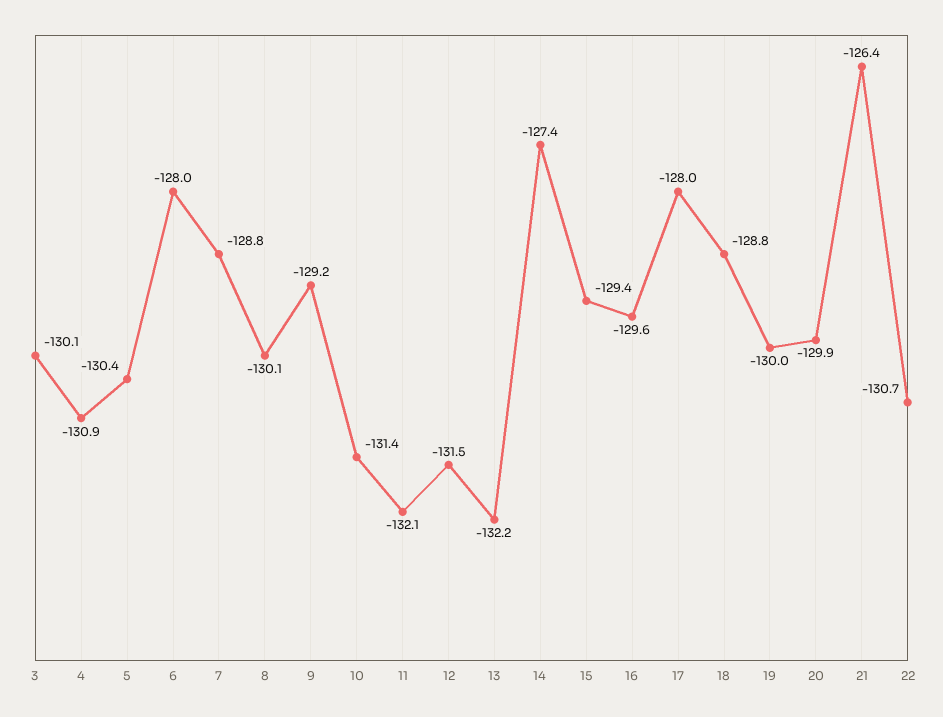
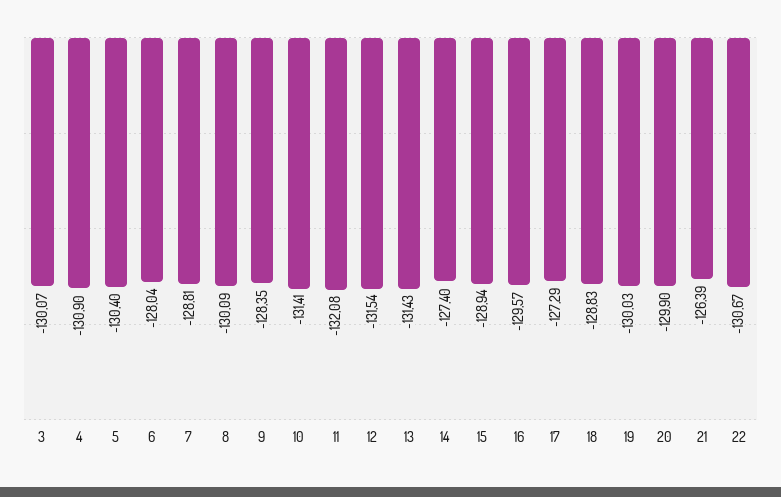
9: -129.2 -> -128.35
13: -132.2 -> -131.43
15: -129.4 -> -128.94
17: -128 -> -127.29

